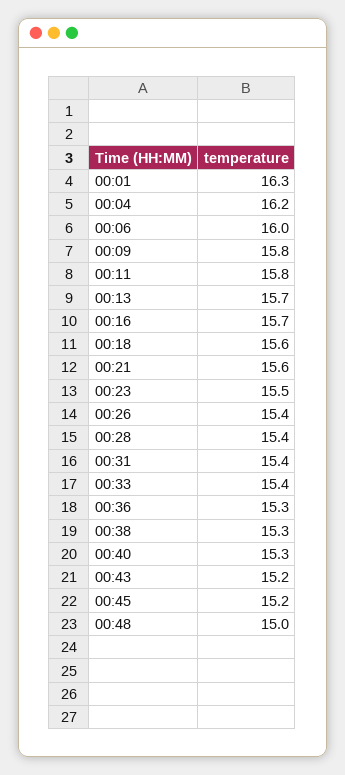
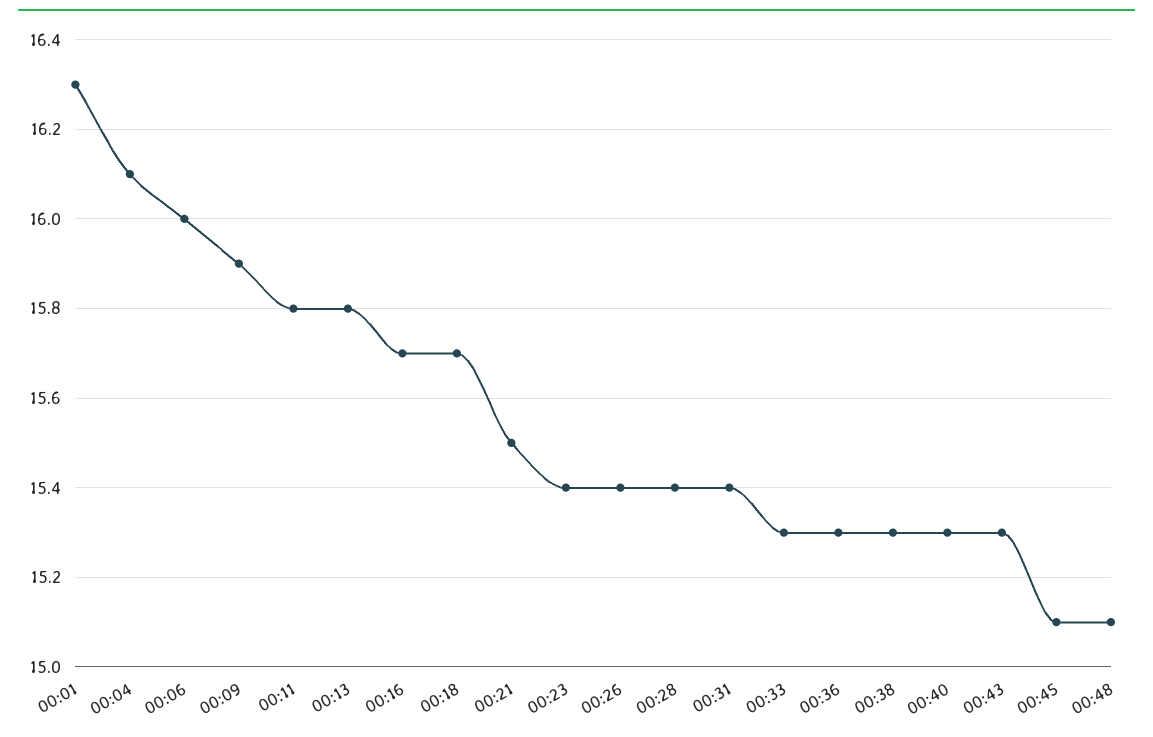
00:04: 16.2 -> 16.1
00:09: 15.8 -> 15.9
00:13: 15.7 -> 15.8
00:18: 15.6 -> 15.7
00:21: 15.6 -> 15.5
00:23: 15.5 -> 15.4
00:33: 15.4 -> 15.3
00:43: 15.2 -> 15.3
00:45: 15.2 -> 15.1
00:48: 15 -> 15.1

